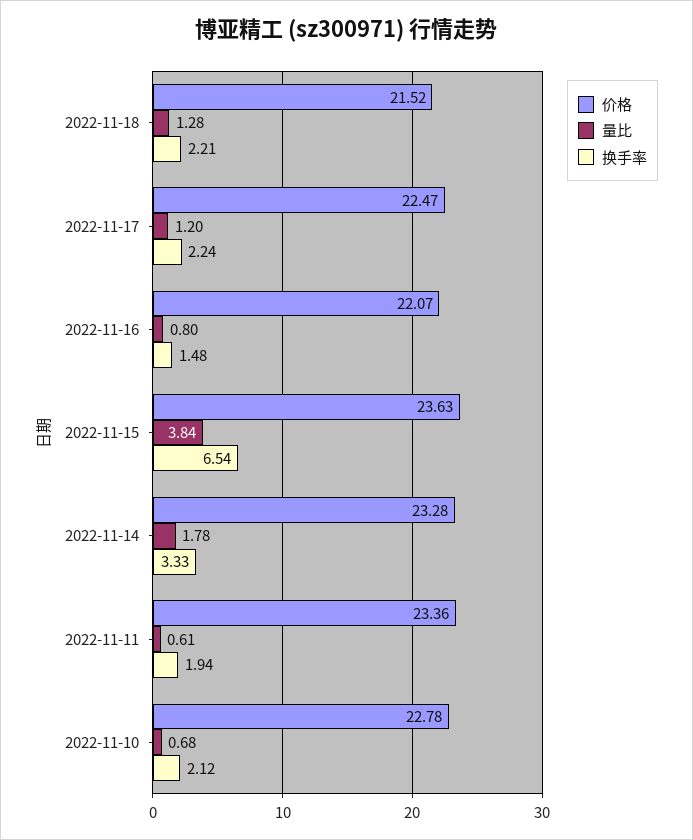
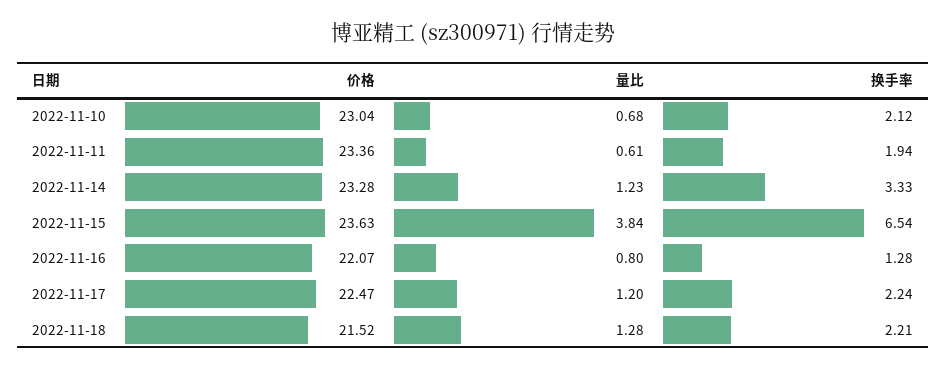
换手率, 2022-11-16: 1.48 -> 1.28
量比, 2022-11-14: 1.78 -> 1.23
价格, 2022-11-10: 22.78 -> 23.04

